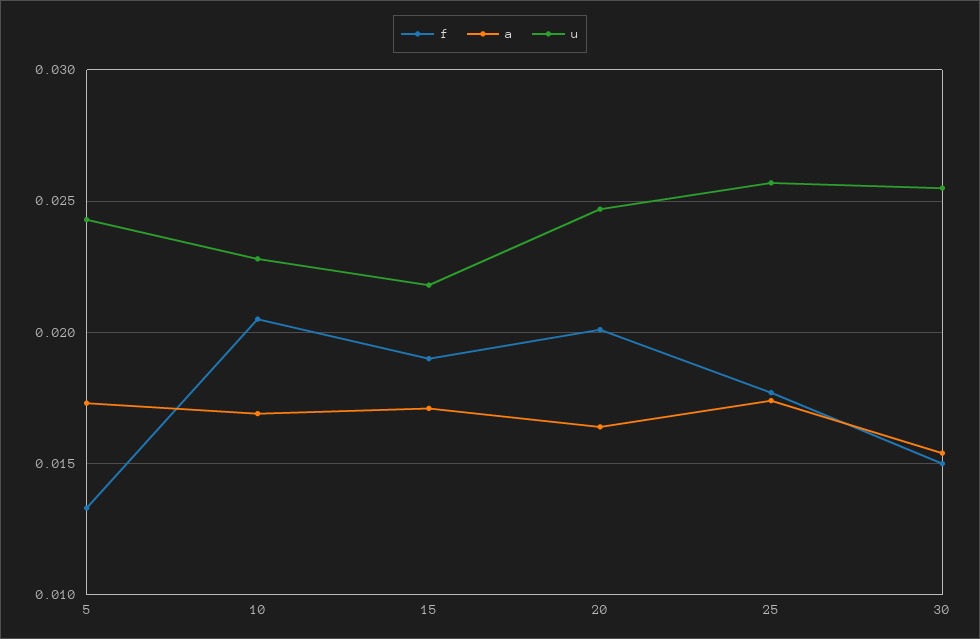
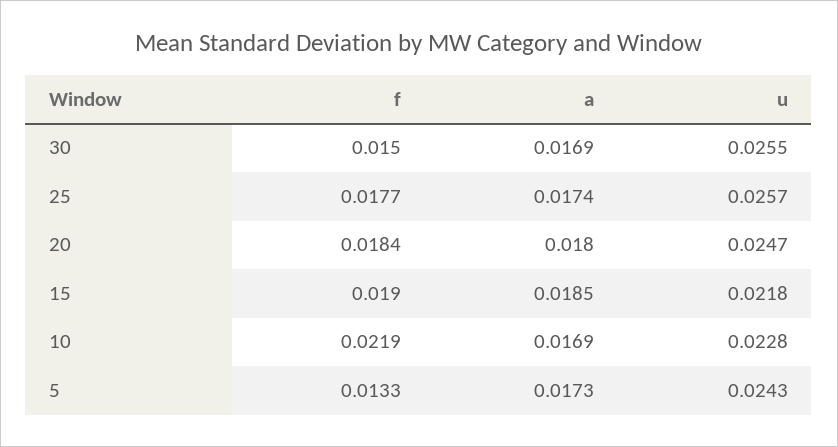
f, 10: 0.0205 -> 0.0219
a, 15: 0.017 -> 0.0185
f, 20: 0.02 -> 0.0184
a, 20: 0.0165 -> 0.018
a, 30: 0.0155 -> 0.0169

